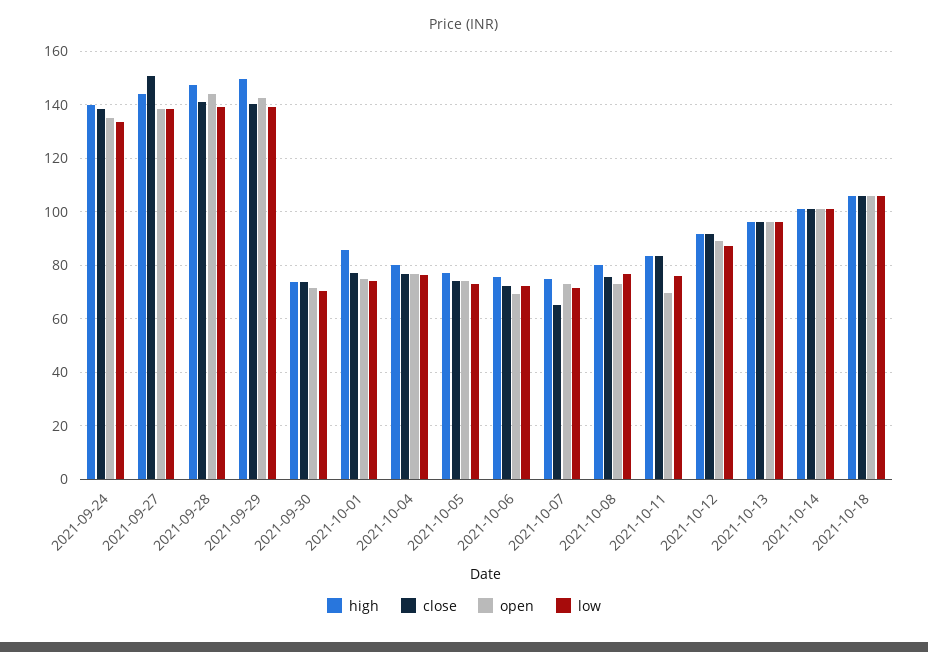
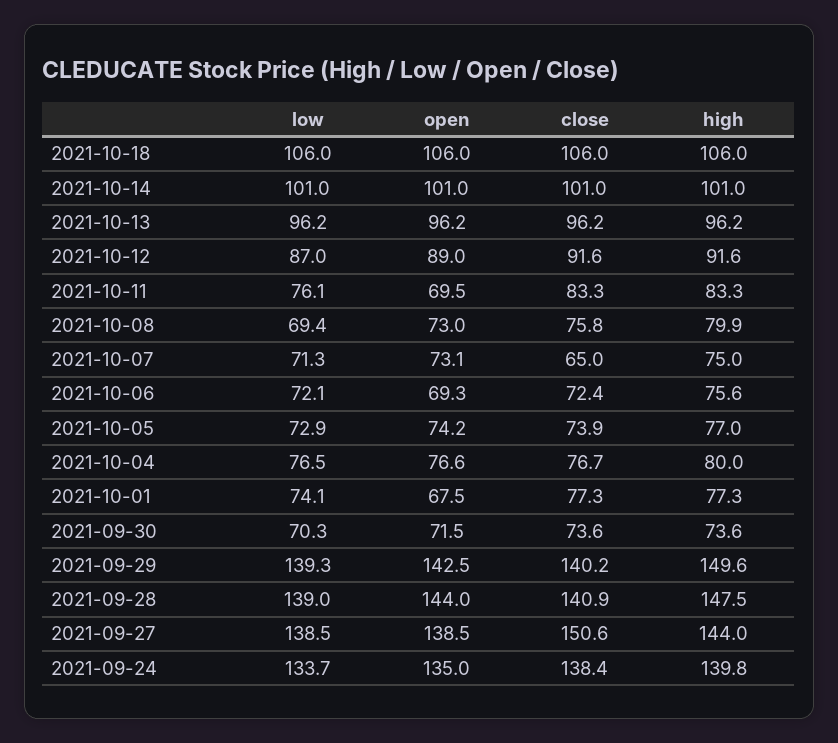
high, 2021-10-01: 85 -> 77.3
open, 2021-10-01: 75 -> 67.5
low, 2021-10-08: 77.5 -> 69.4

